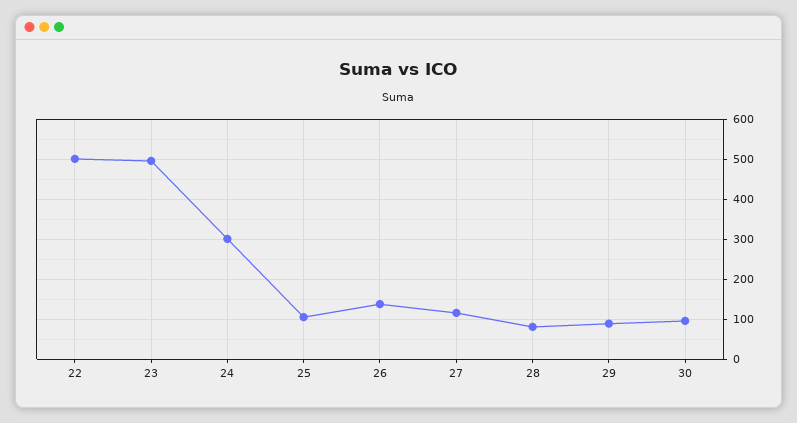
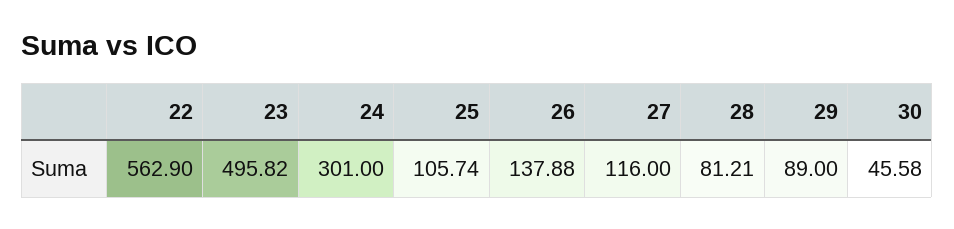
22: 500 -> 562.9
30: 100 -> 45.58

